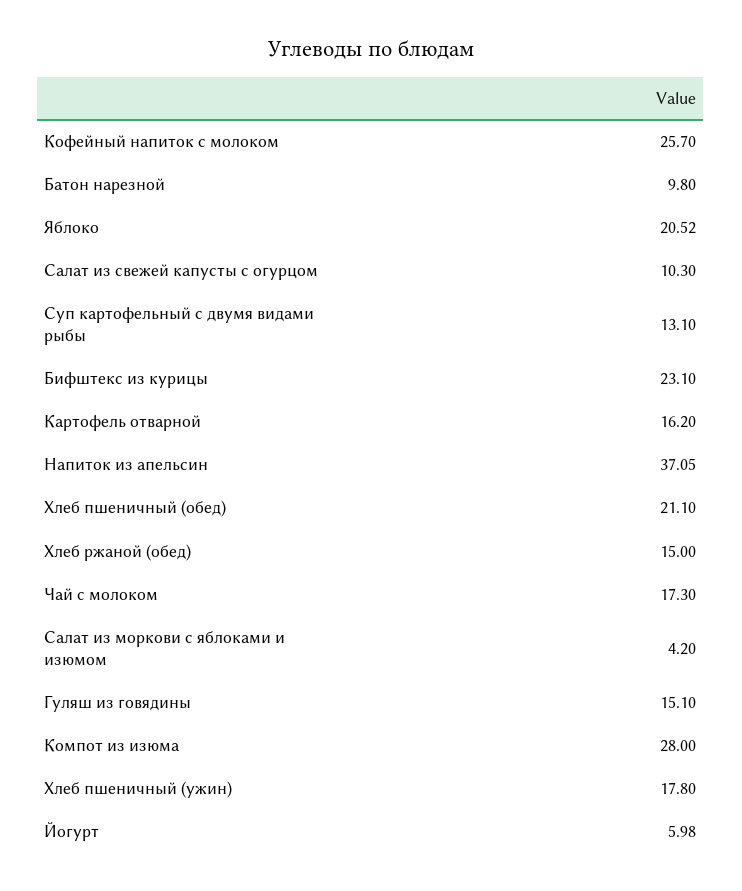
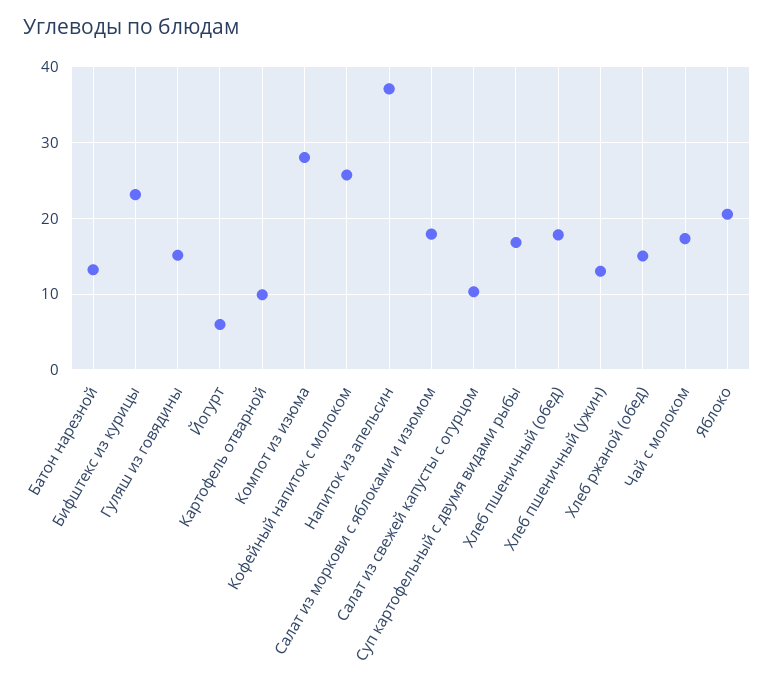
Батон нарезной: 9.8 -> 13
Суп картофельный с двумя видами рыбы: 13.1 -> 17
Картофель отварной: 16.2 -> 10
Хлеб пшеничный (обед): 21.1 -> 18
Салат из моркови с яблоками и изюмом: 4.2 -> 18
Хлеб пшеничный (ужин): 17.8 -> 13

